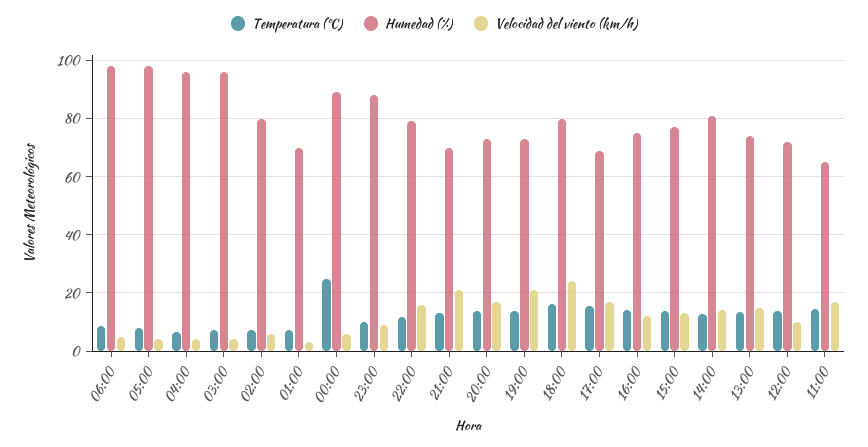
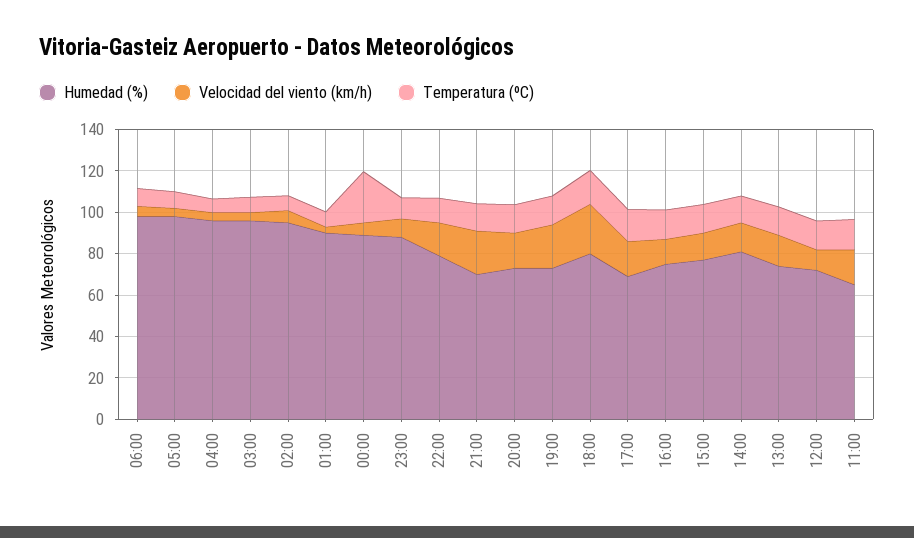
Humedad (%), 02:00: 80 -> 95
Humedad (%), 01:00: 70 -> 90

